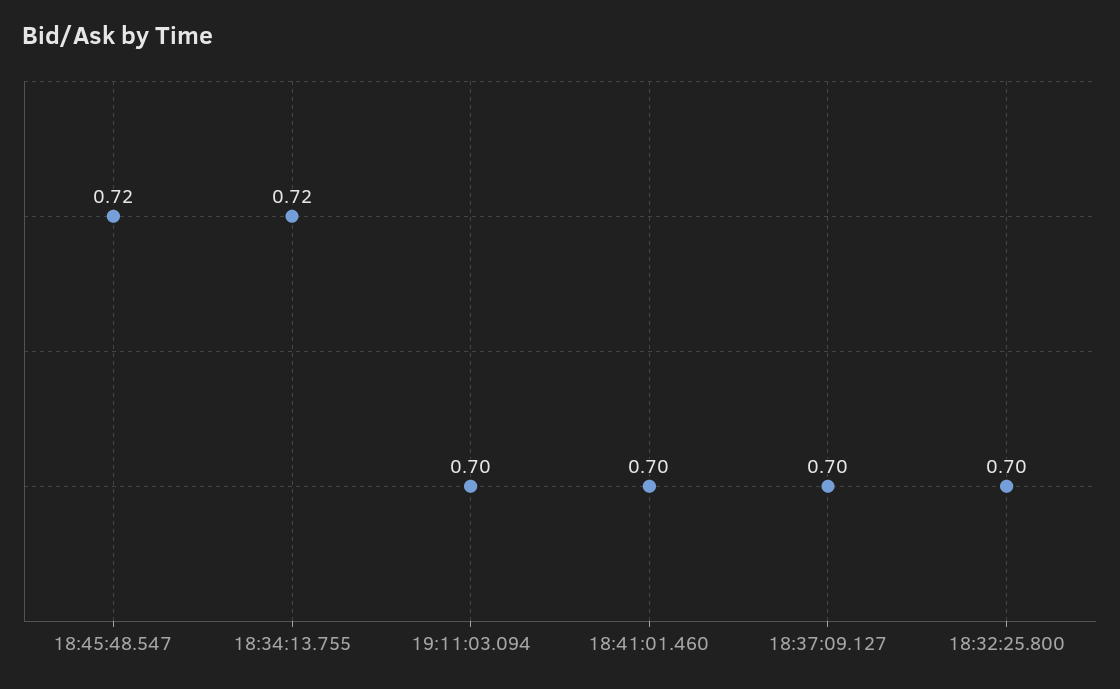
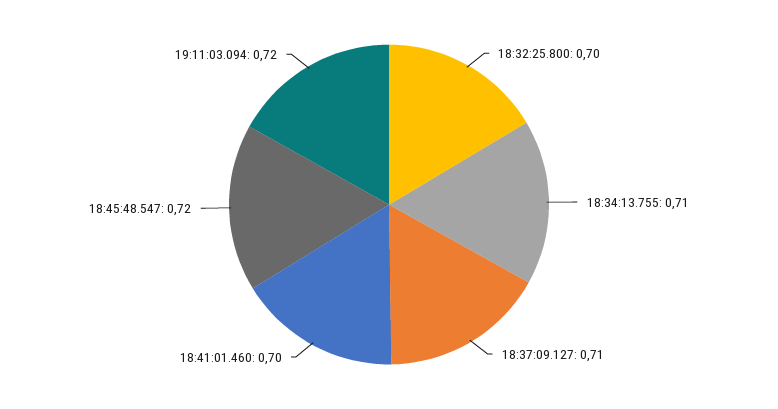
18:34:13.755: 0.72 -> 0.71
19:11:03.094: 0.7 -> 0.72
18:37:09.127: 0.7 -> 0.71

